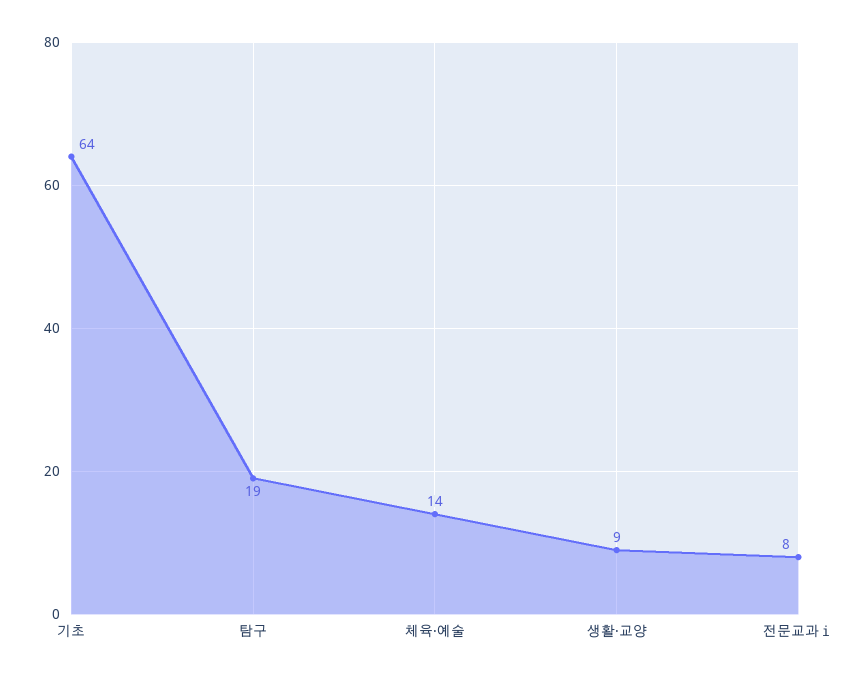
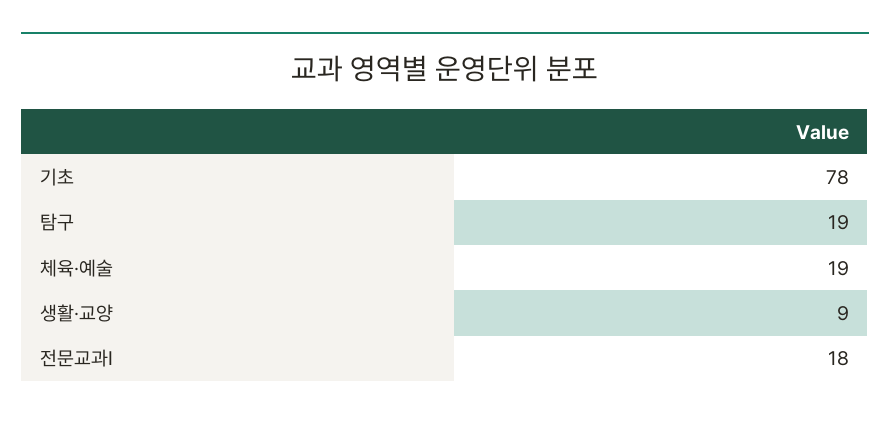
기초: 64 -> 78
체육·예술: 14 -> 19
전문교과ⅰ: 8 -> 18

